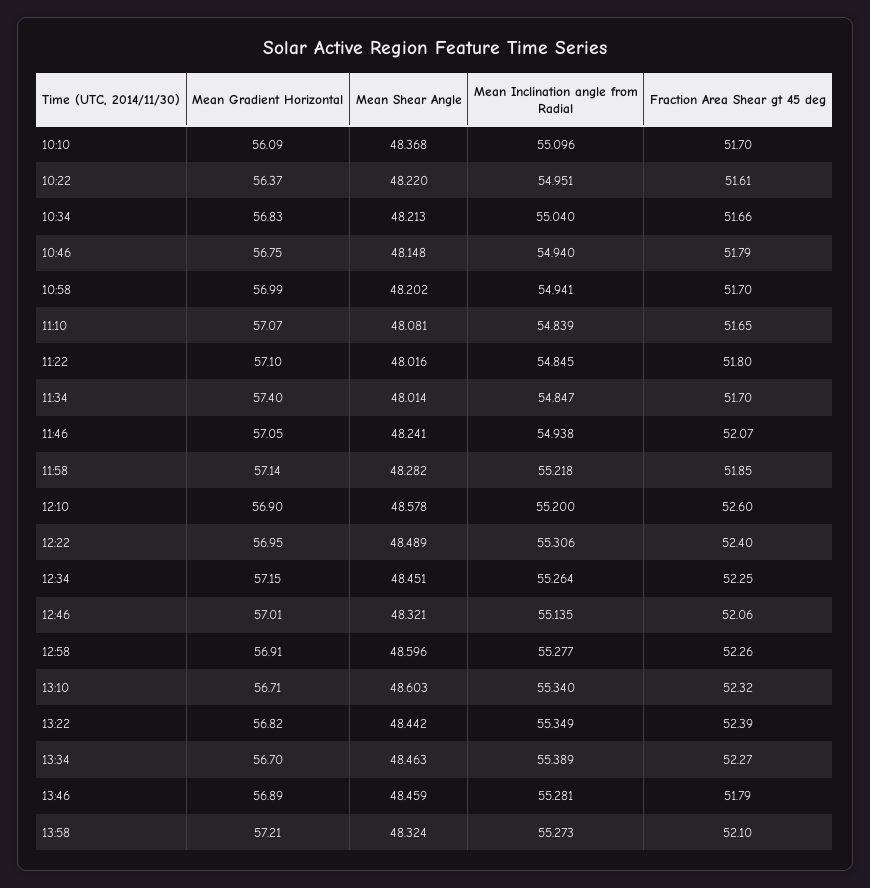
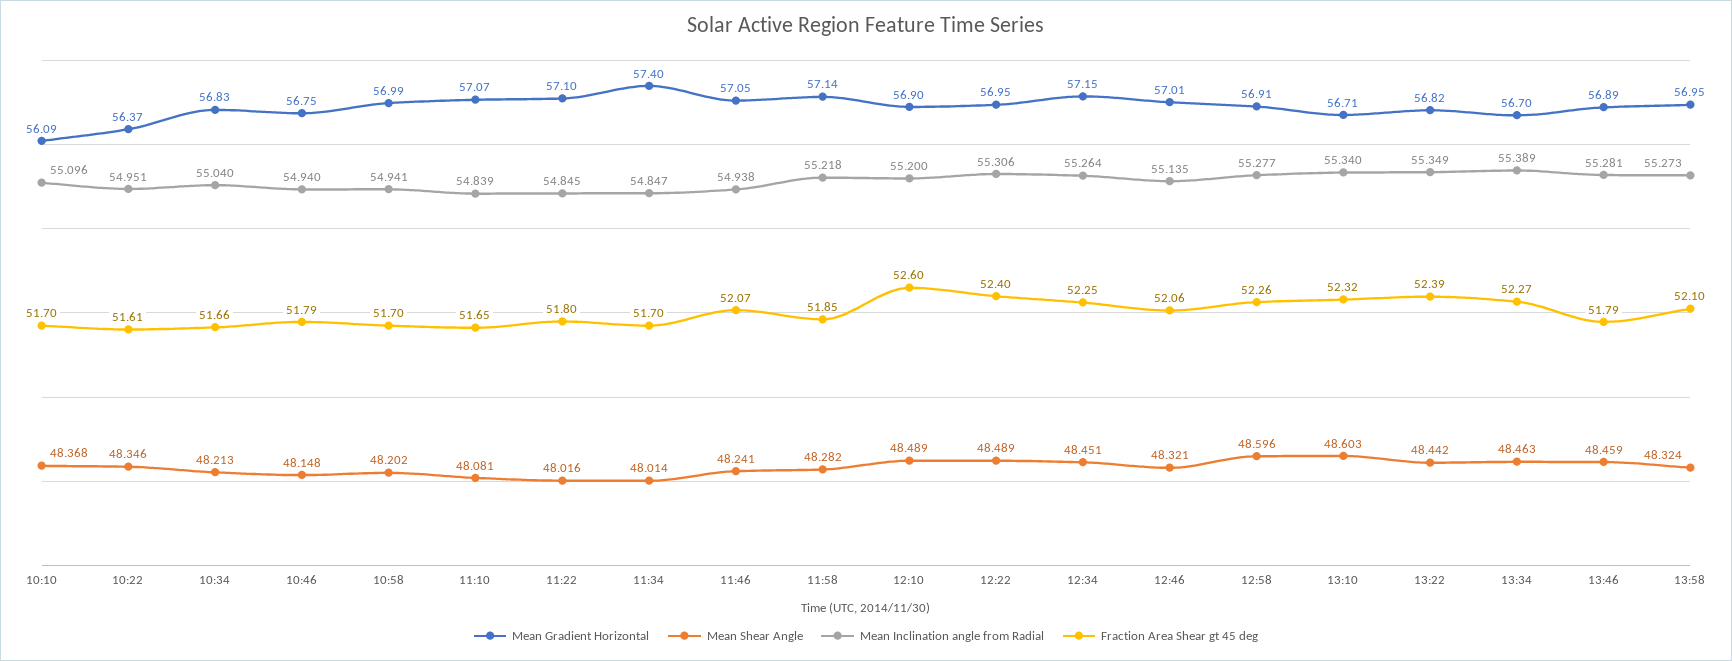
Mean Shear Angle, 10:22: 48.22 -> 48.346
Mean Shear Angle, 12:10: 48.578 -> 48.489
Mean Gradient Horizontal, 13:58: 57.21 -> 56.95

